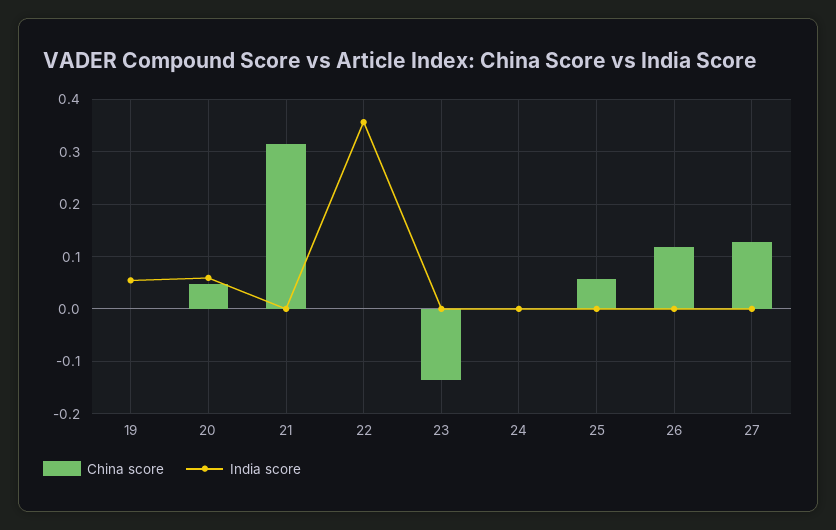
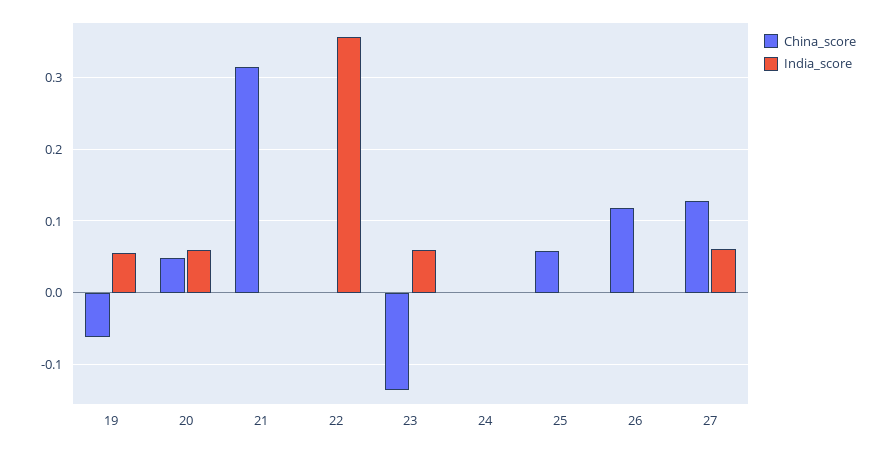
China score, 19: 0 -> -0.06
India score, 23: 0 -> 0.06
India score, 27: 0 -> 0.06

